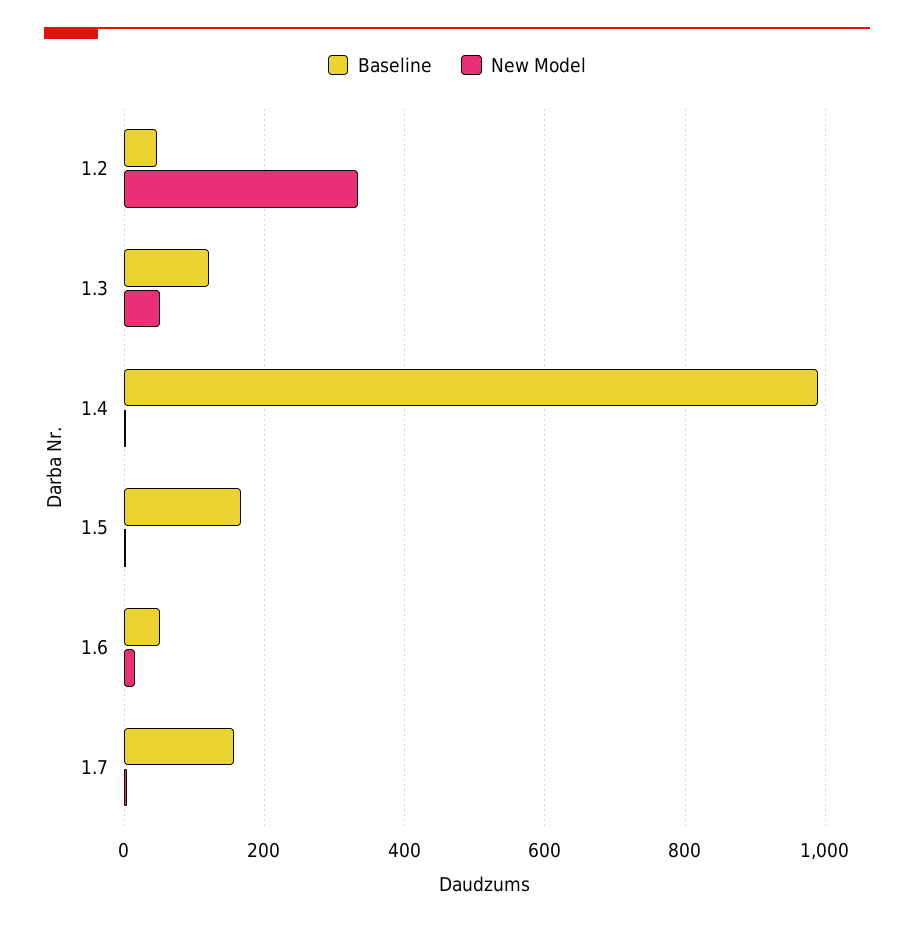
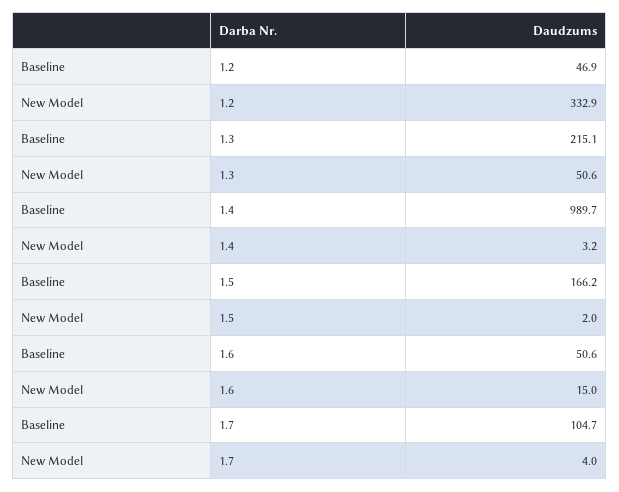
Baseline, 1.3: 120 -> 215.1
Baseline, 1.7: 160 -> 104.7

